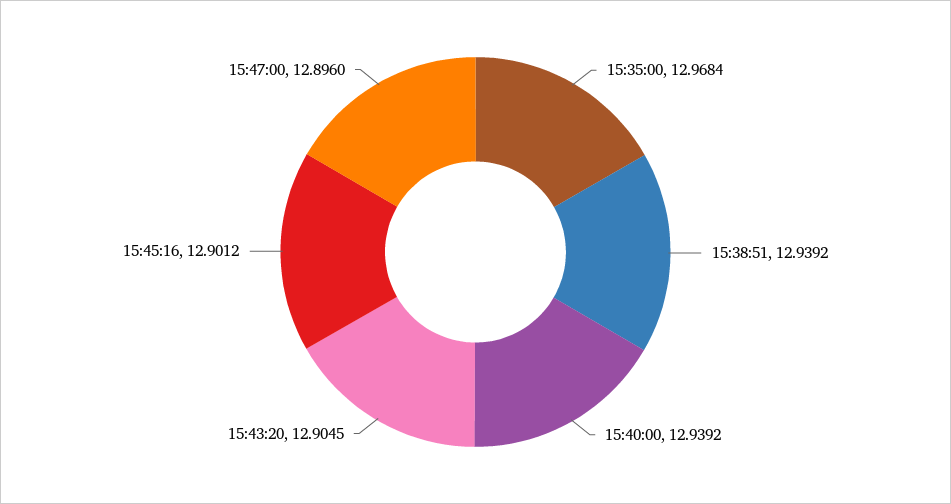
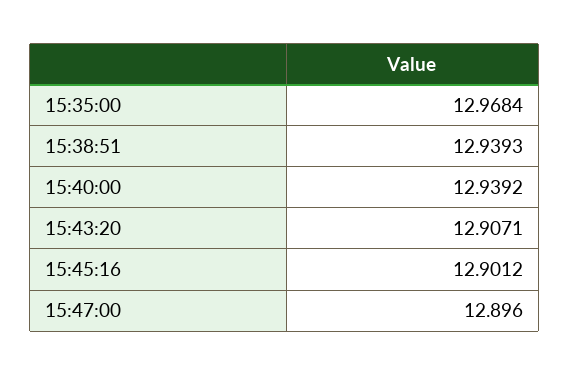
15:38:51: 12.9392 -> 12.9393
15:43:20: 12.9045 -> 12.9071

